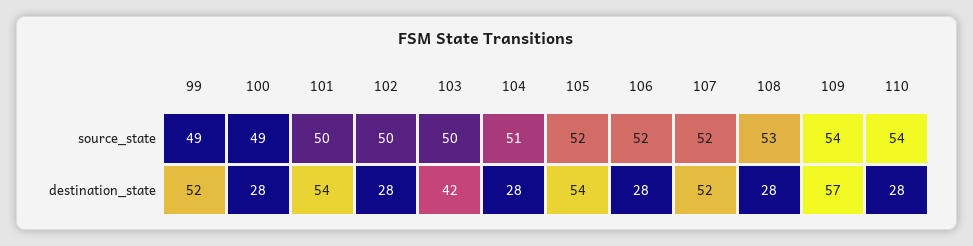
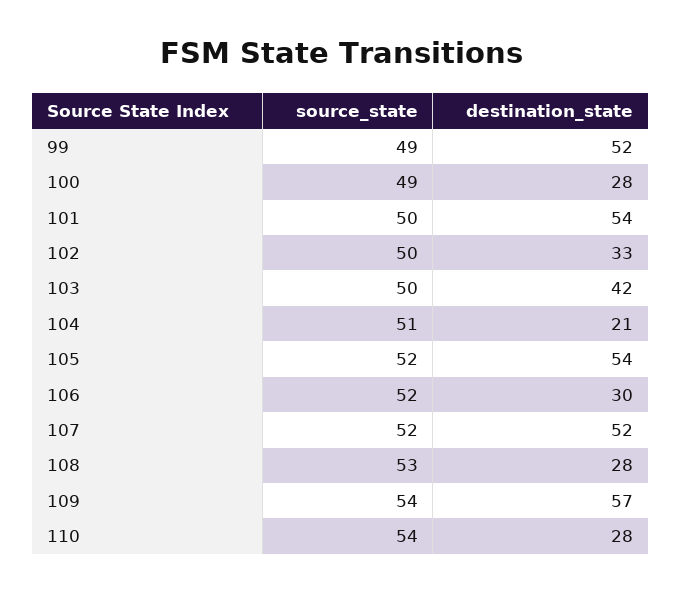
102, destination_state: 28 -> 33
104, destination_state: 28 -> 21
106, destination_state: 28 -> 30

